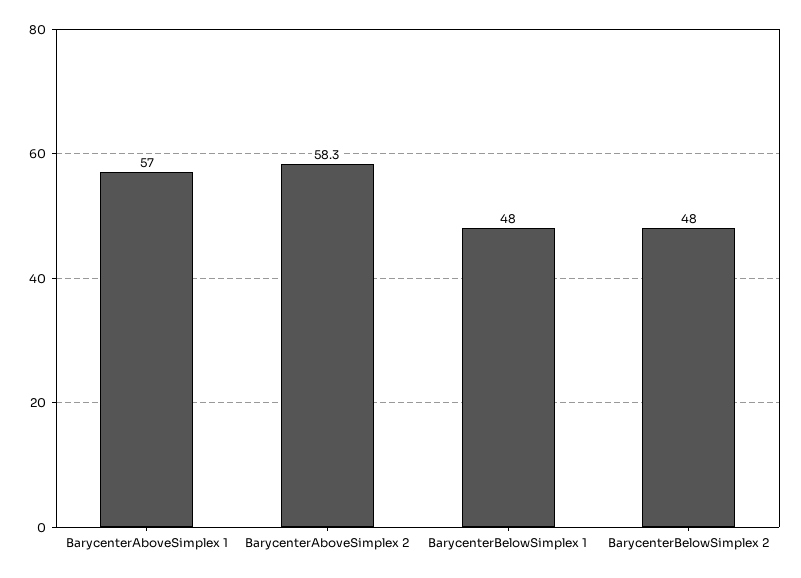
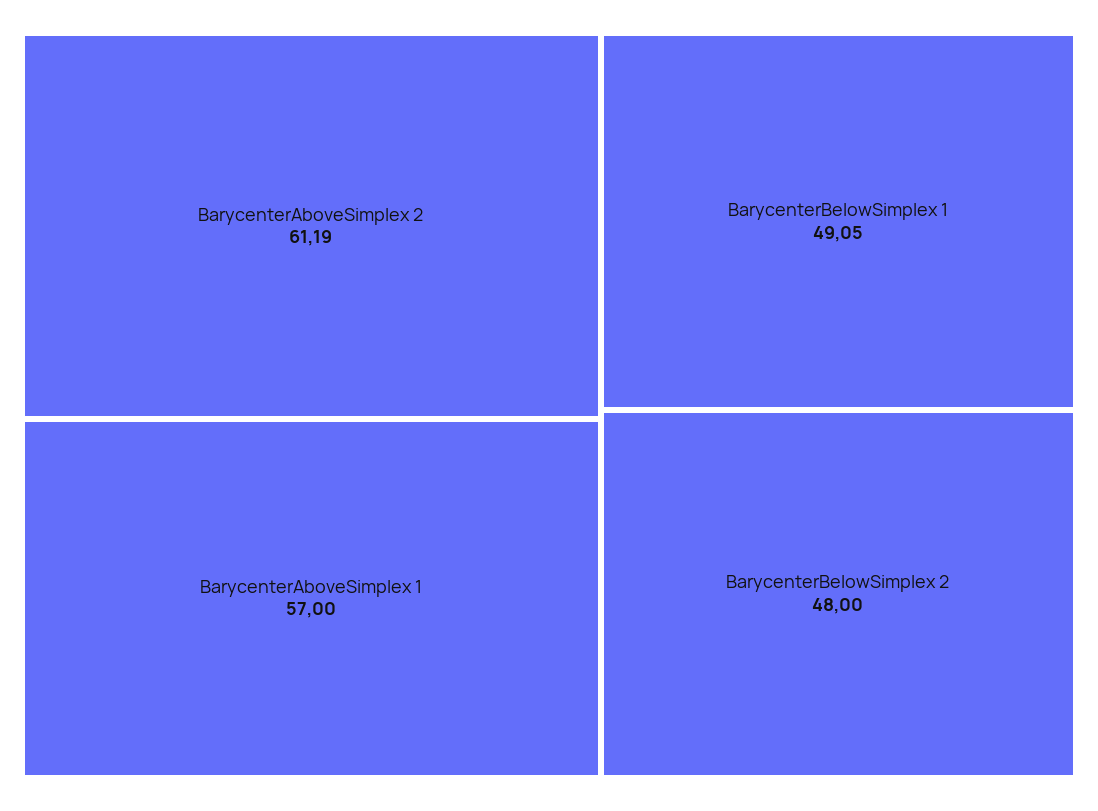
BarycenterAboveSimplex 2: 58.3 -> 61.19
BarycenterBelowSimplex 1: 48 -> 49.05

